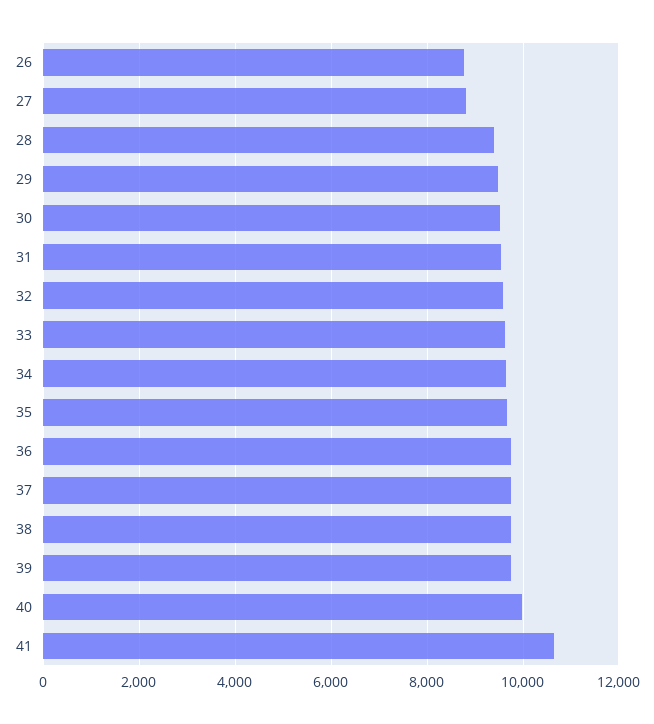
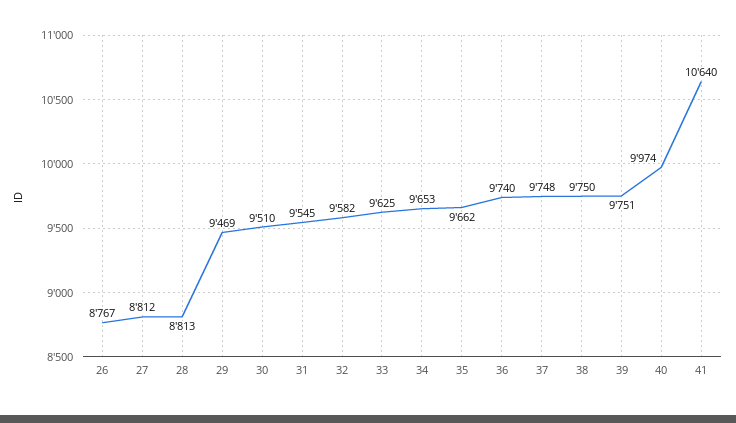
28: 9400 -> 8813

